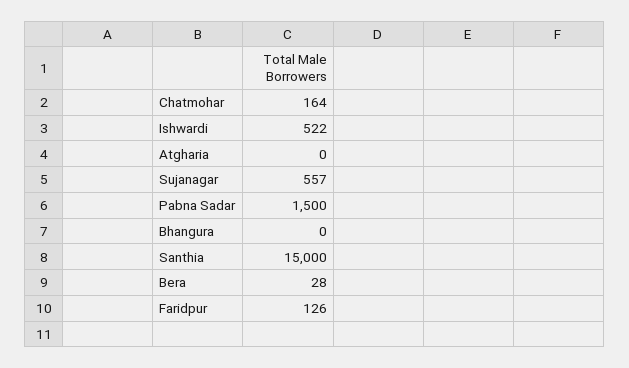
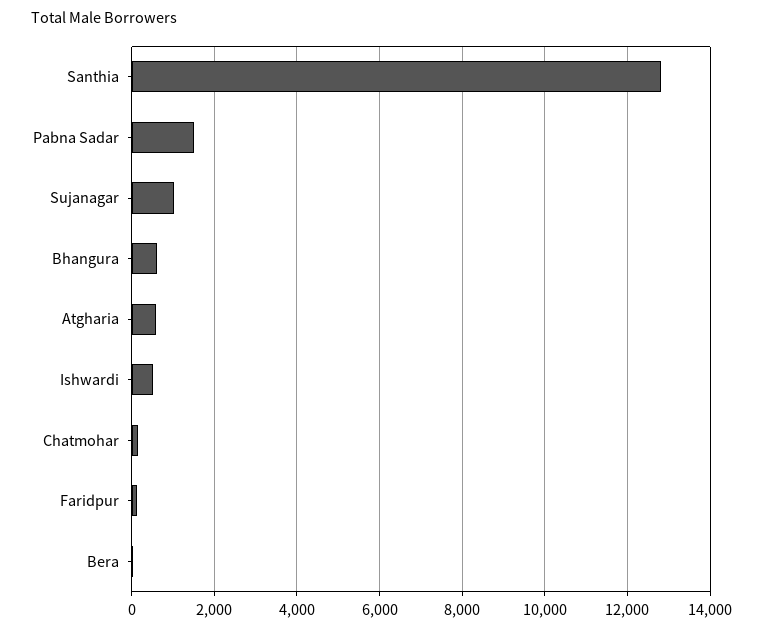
Atgharia: 0 -> 600
Sujanagar: 557 -> 1000
Bhangura: 0 -> 600
Santhia: 15000 -> 12800

